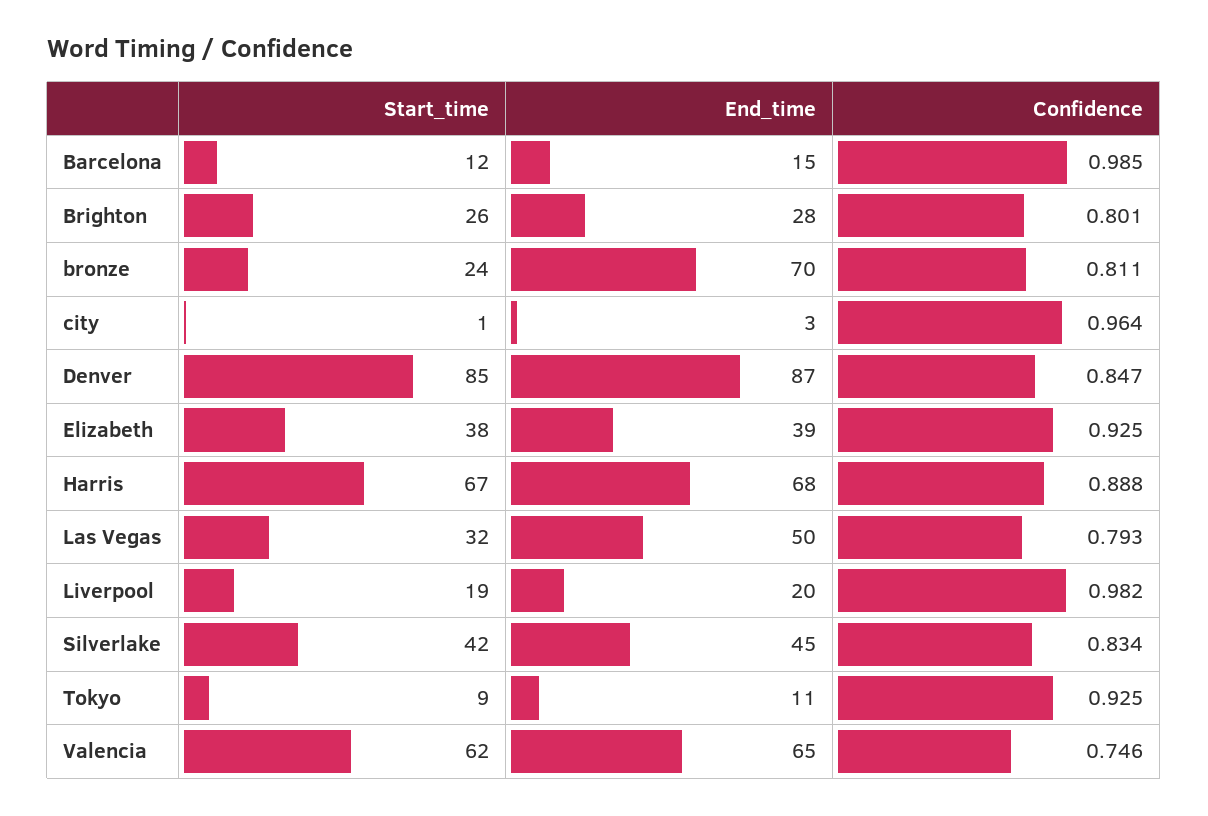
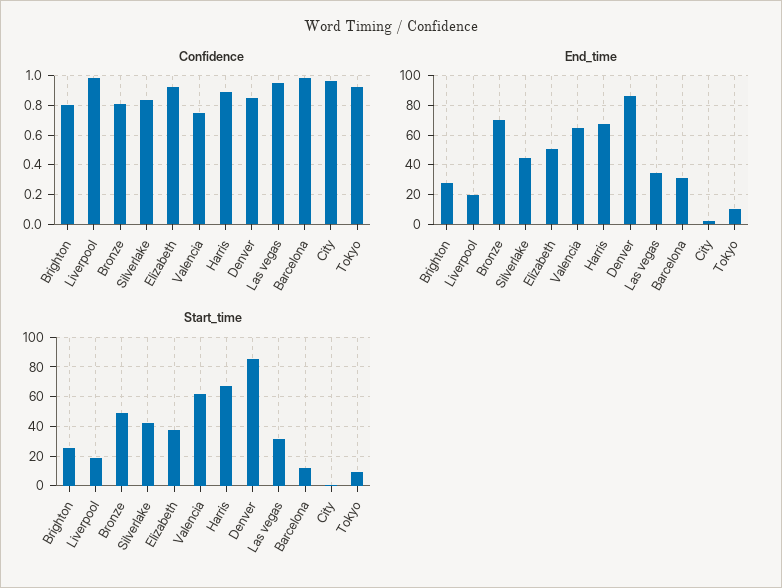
End_time, Barcelona: 15 -> 30
Start_time, bronze: 24 -> 50
End_time, Elizabeth: 39 -> 50
End_time, Las Vegas: 50 -> 35
Confidence, Las Vegas: 0.793 -> 0.95

